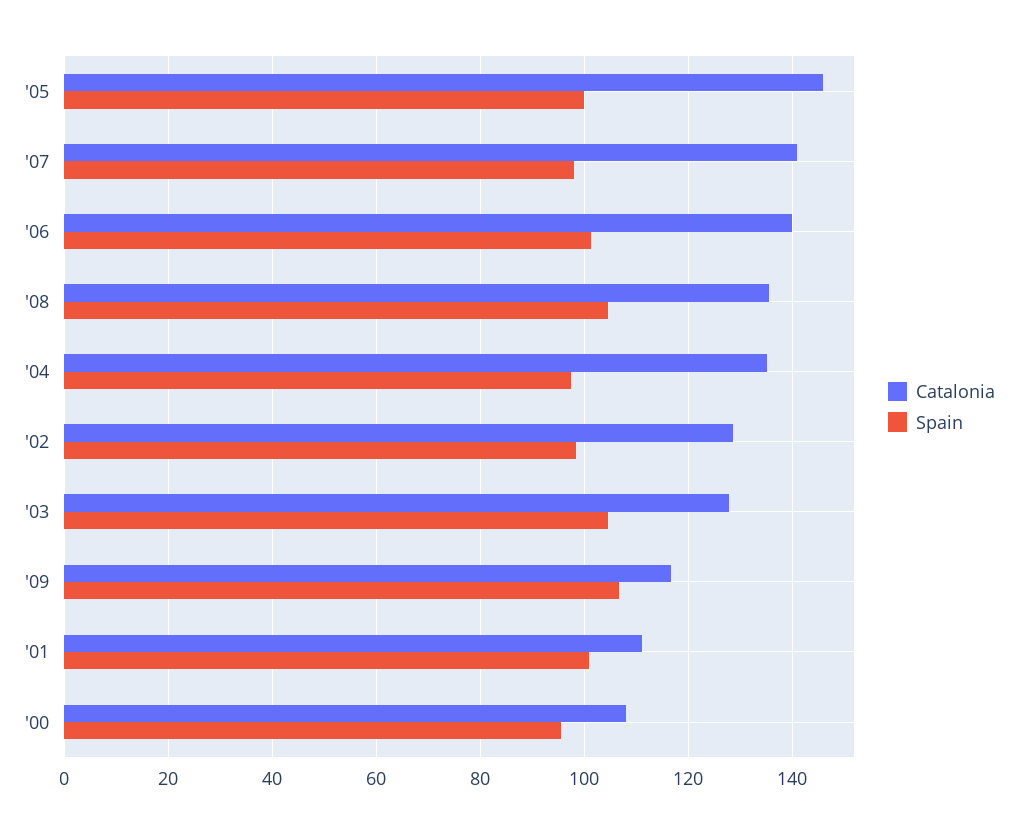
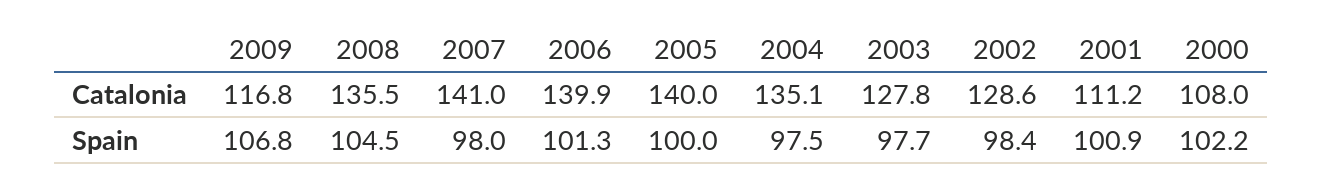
Catalonia, '05: 146 -> 140
Spain, '03: 104 -> 97.7
Spain, '00: 96 -> 102.2

